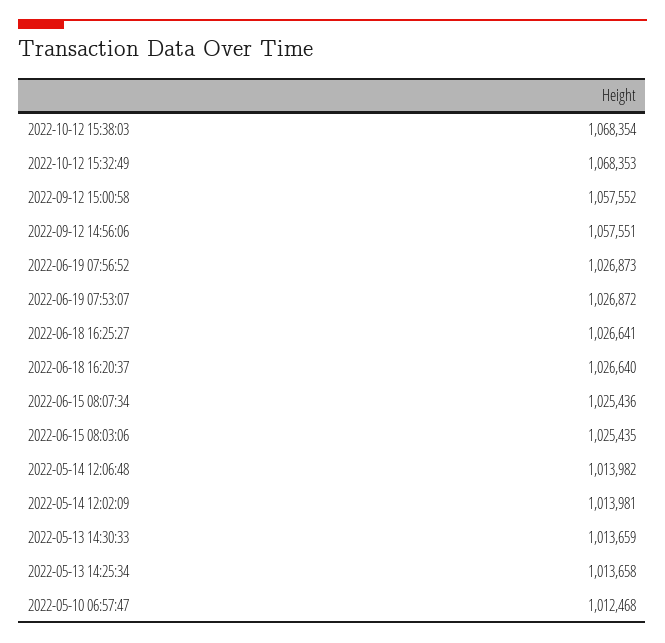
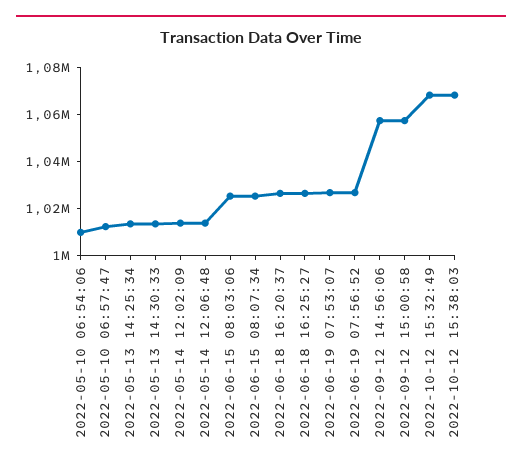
2022-05-10 06:54:06: none -> 1010000

